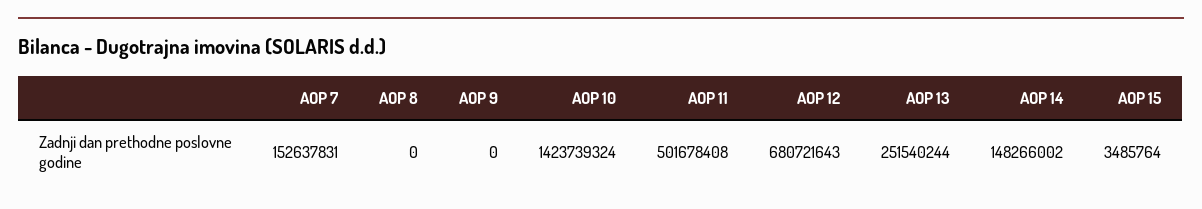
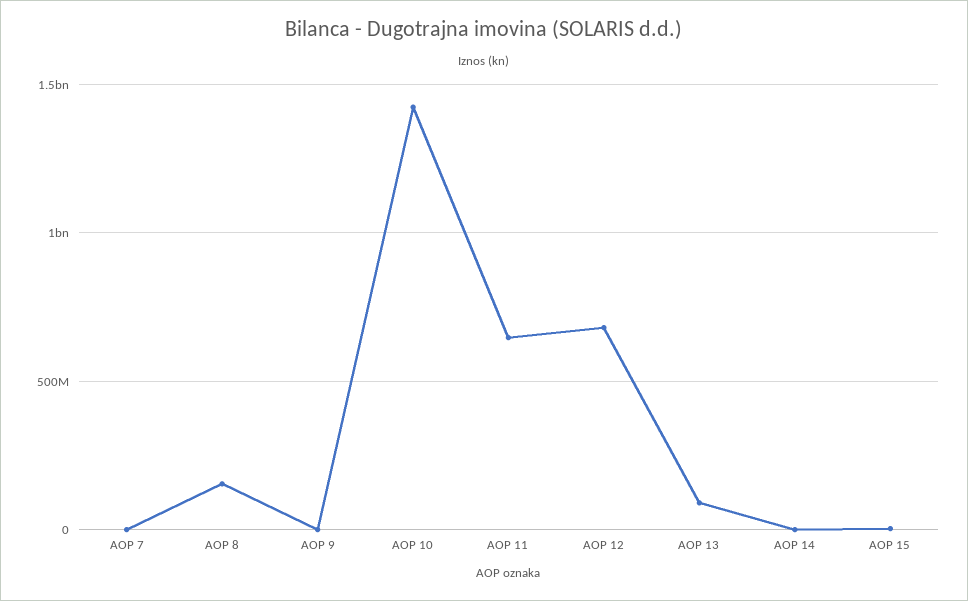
AOP 7: 152637831 -> 0
AOP 8: 0 -> 150000000
AOP 11: 501678408 -> 650000000
AOP 13: 251540244 -> 100000000
AOP 14: 148266002 -> 0

